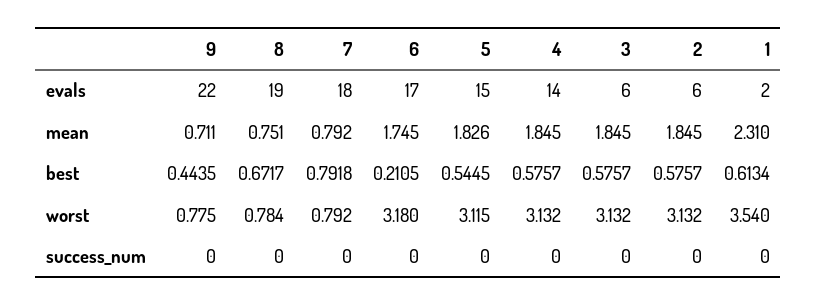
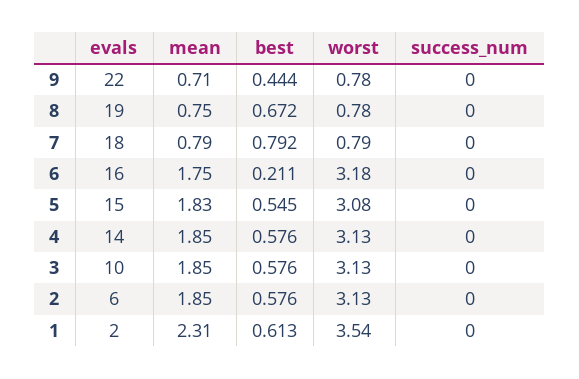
6, evals: 17 -> 16
3, evals: 6 -> 10
5, worst: 3.115 -> 3.08

